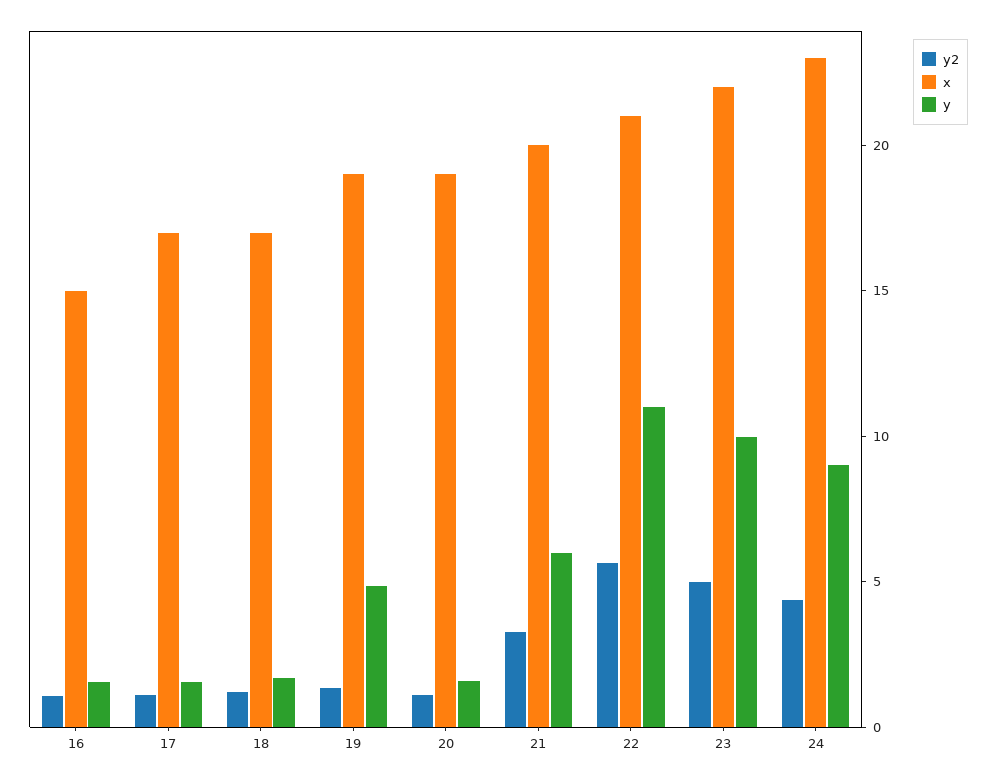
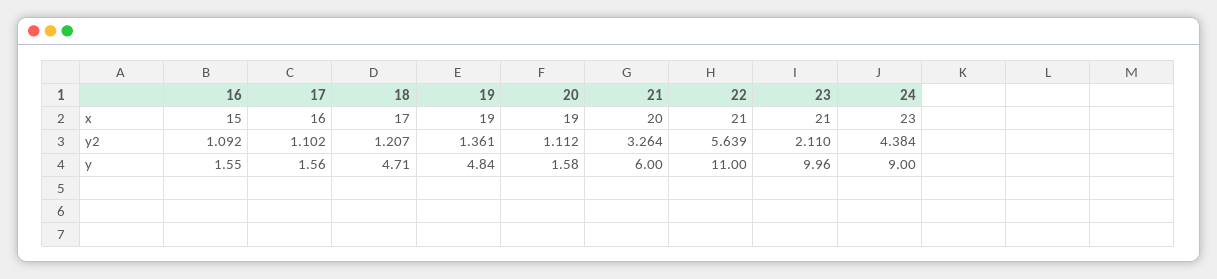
x, 17: 17 -> 16
y, 18: 2 -> 4.71
y2, 23: 5 -> 2.11
x, 23: 22 -> 21

